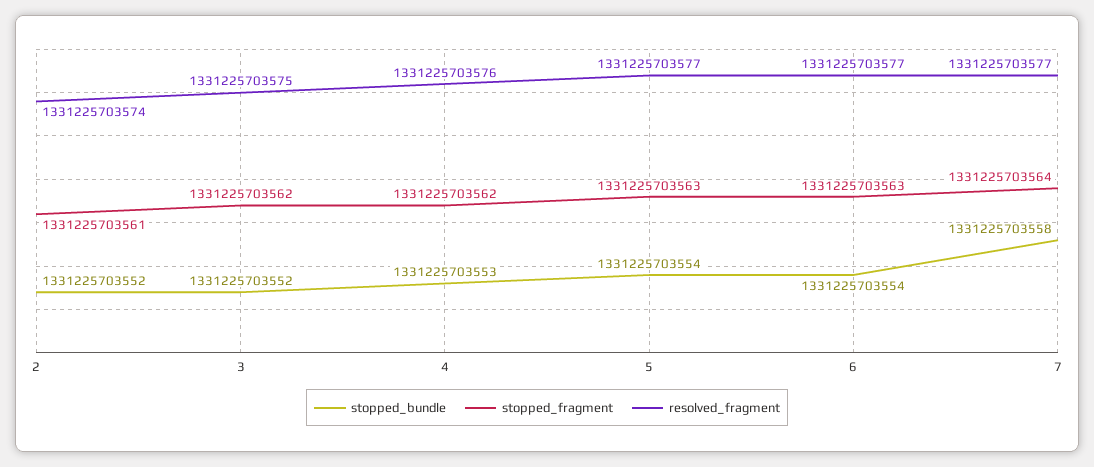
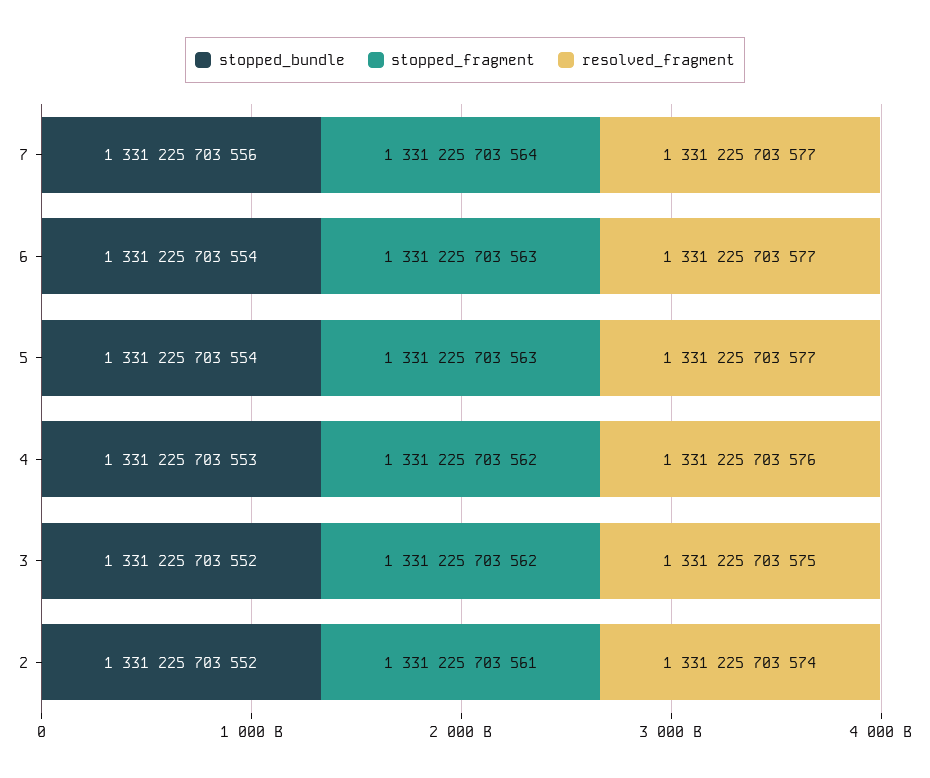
stopped_bundle, 7: 1331225703558 -> 1331225703556

